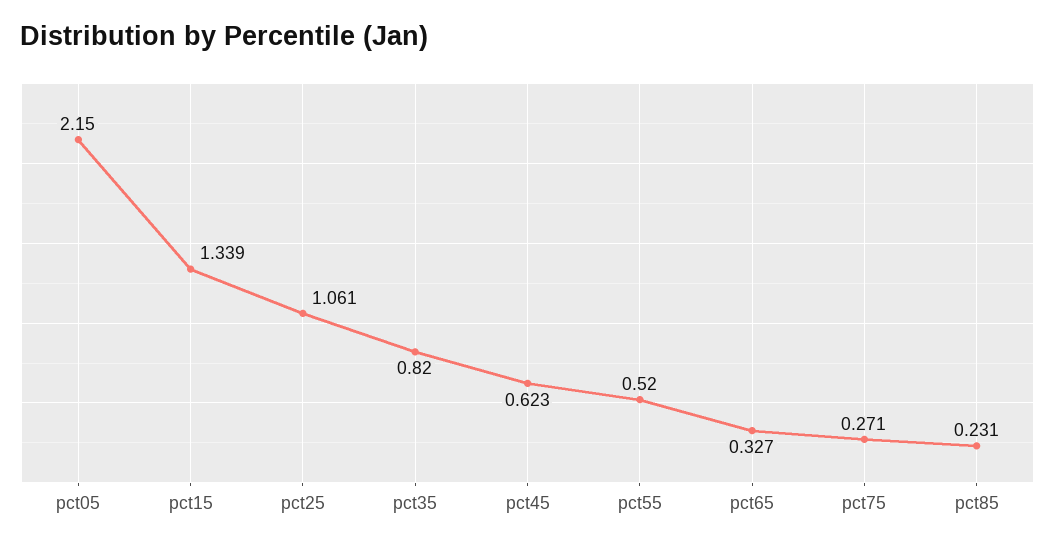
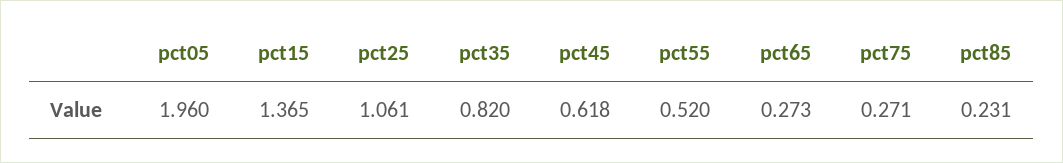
pct05: 2.15 -> 1.96
pct15: 1.339 -> 1.365
pct45: 0.623 -> 0.618
pct65: 0.327 -> 0.273

